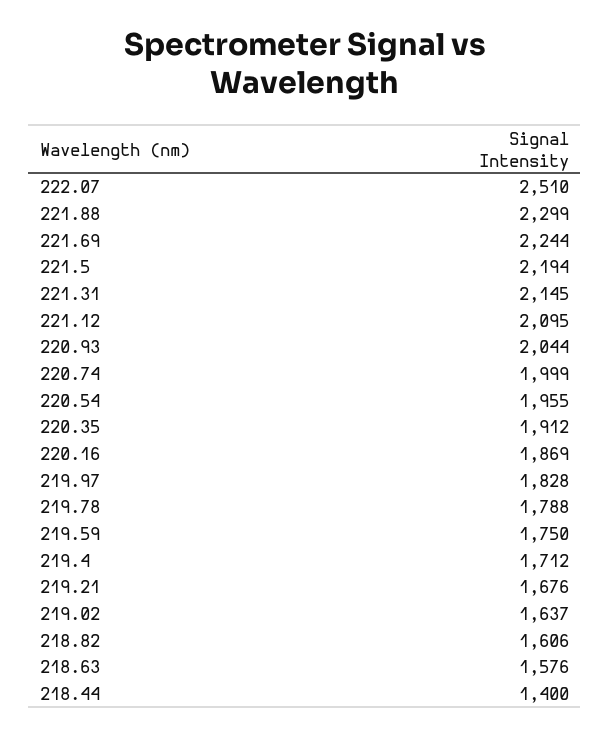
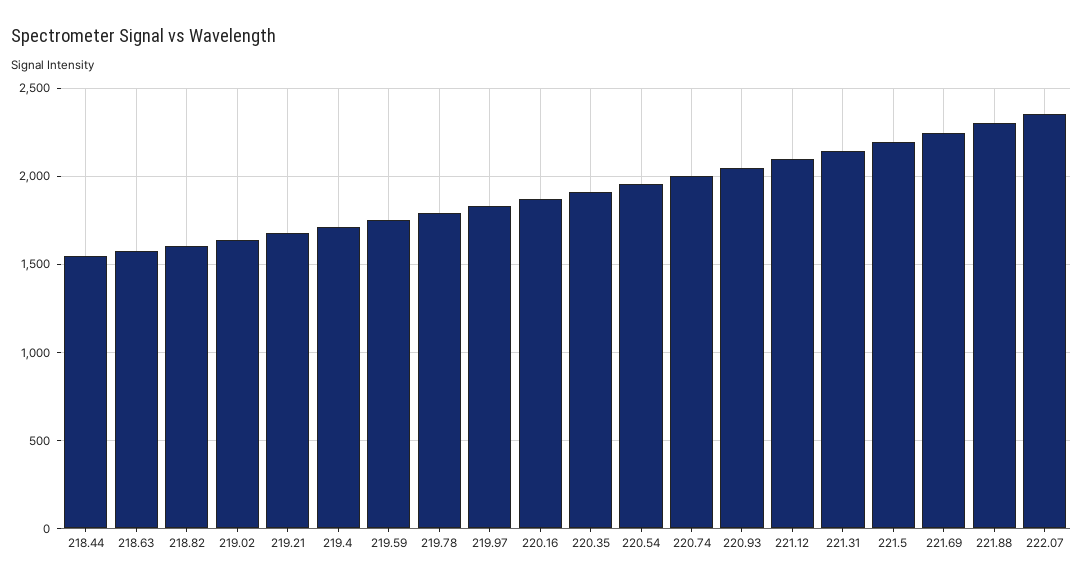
222.07: 2510 -> 2350
218.44: 1400 -> 1550

